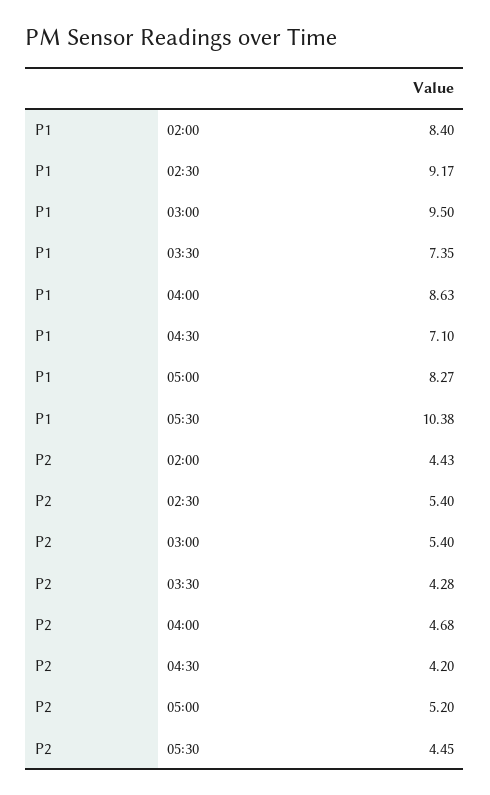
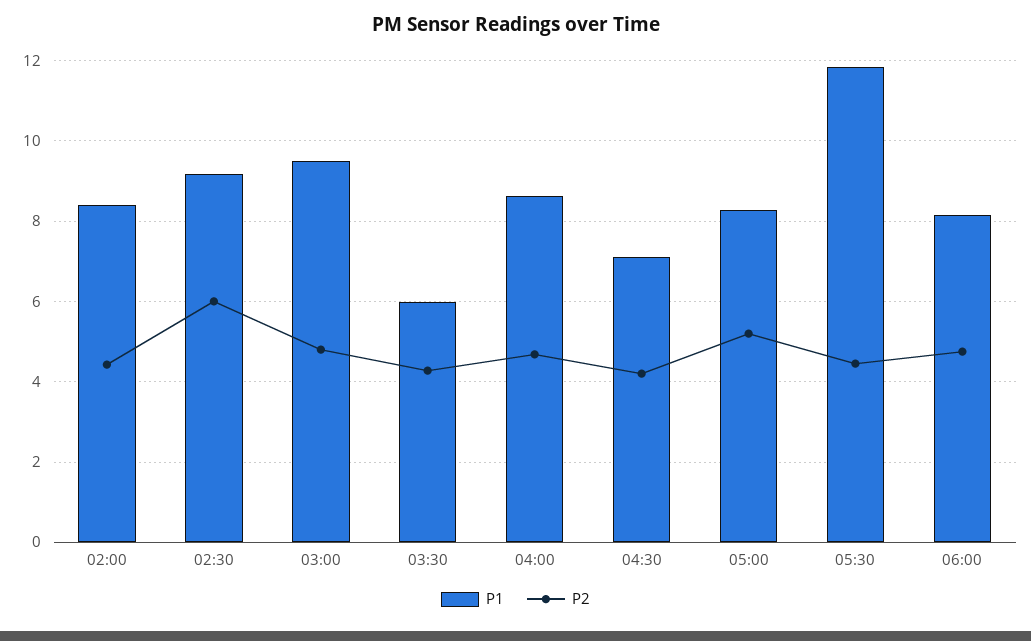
P1, 03:30: 7.35 -> 6
P1, 05:30: 10.38 -> 11.8
P2, 02:30: 5.4 -> 6
P2, 03:00: 5.4 -> 4.8
P1, 06:00: none -> 8.2
P2, 06:00: none -> 4.8

